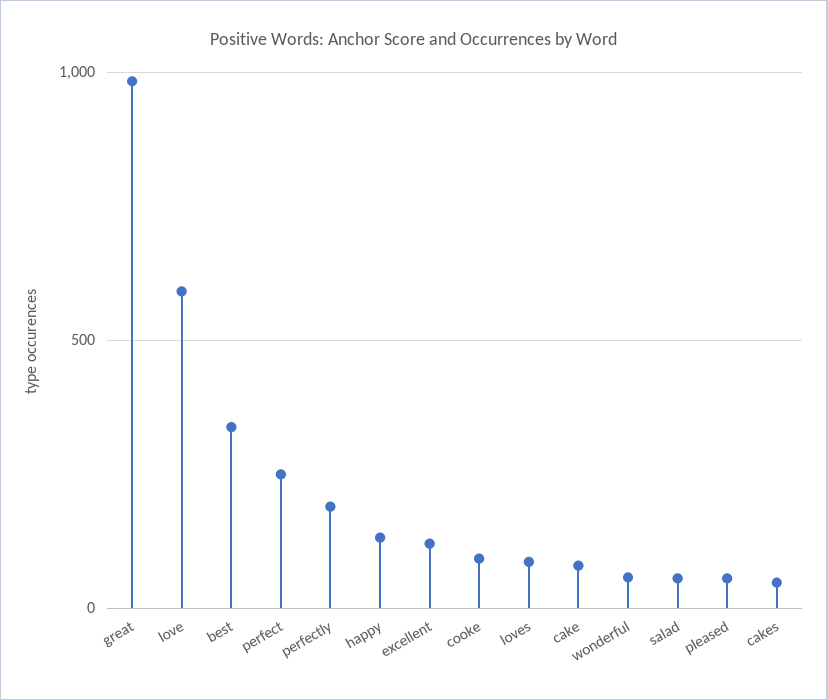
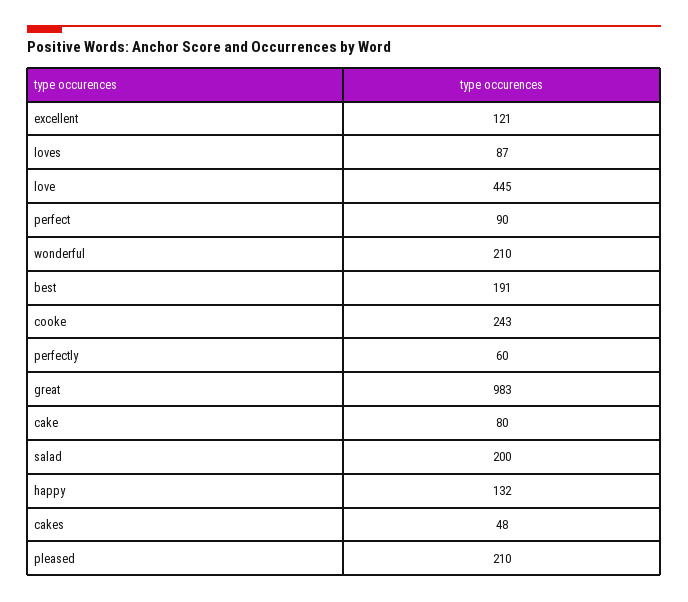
love: 600 -> 445
best: 350 -> 191
perfect: 250 -> 90
perfectly: 200 -> 60
cooke: 100 -> 243
wonderful: 50 -> 210
salad: 50 -> 200
pleased: 50 -> 210

